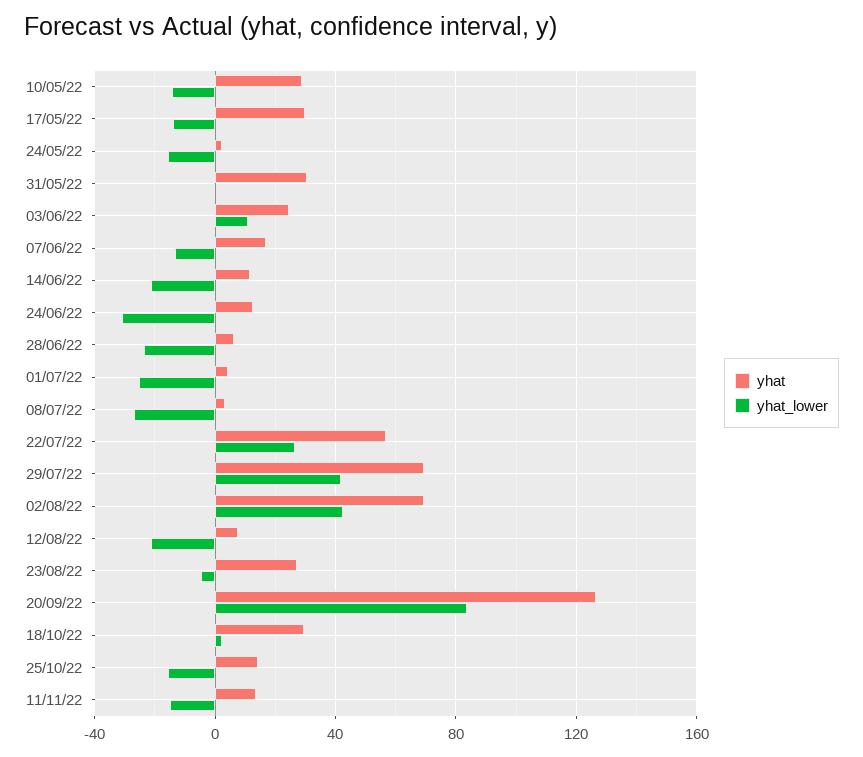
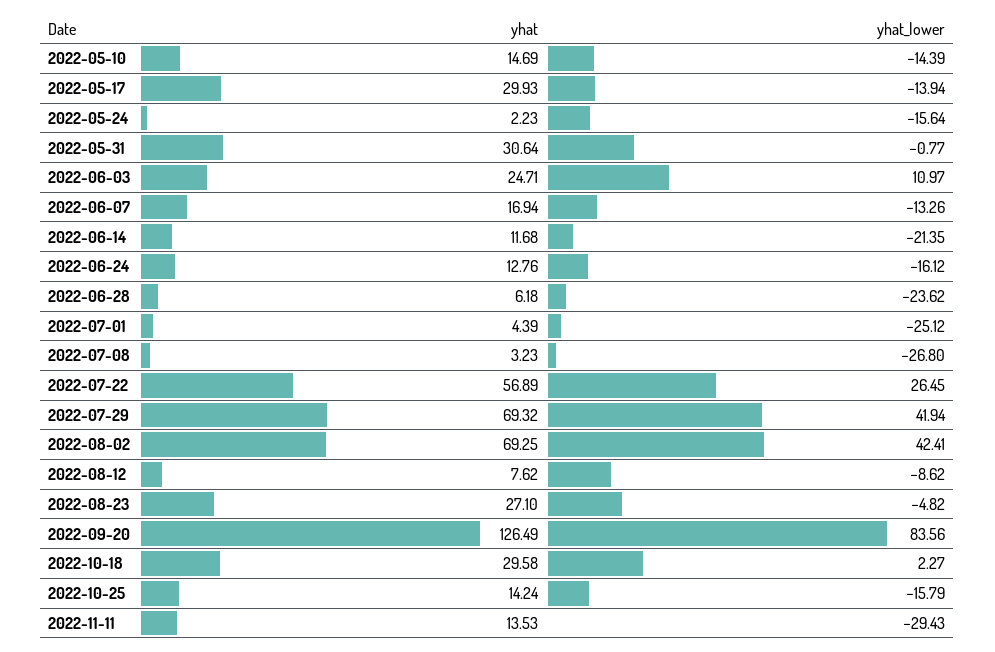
yhat, 10/05/22: 30 -> 14.69
yhat_lower, 24/06/22: -30 -> -16.12
yhat_lower, 12/08/22: -20 -> -8.62
yhat_lower, 11/11/22: -15 -> -29.43

